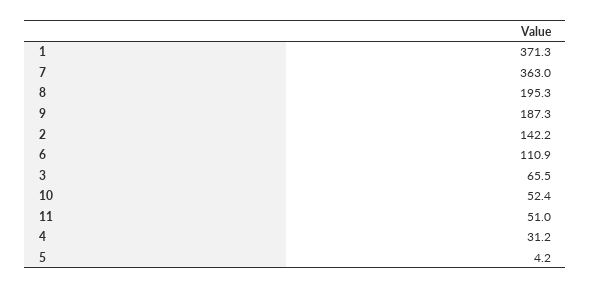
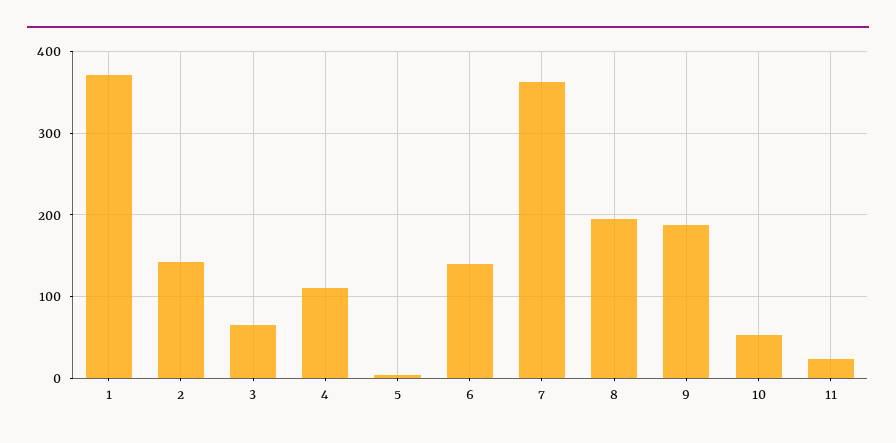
6: 110.9 -> 140
11: 51 -> 20
4: 31.2 -> 110

